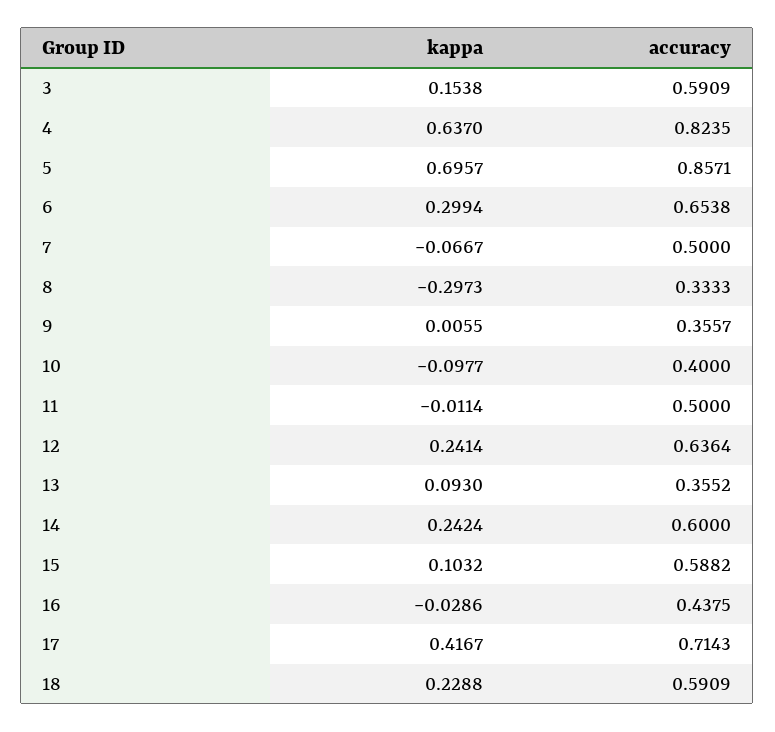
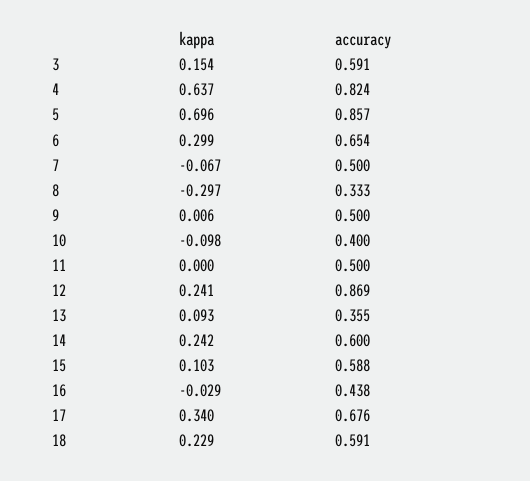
accuracy, 9: 0.3557 -> 0.5
kappa, 11: -0.0114 -> 0
accuracy, 12: 0.6364 -> 0.869
kappa, 17: 0.4167 -> 0.34
accuracy, 17: 0.7143 -> 0.676

